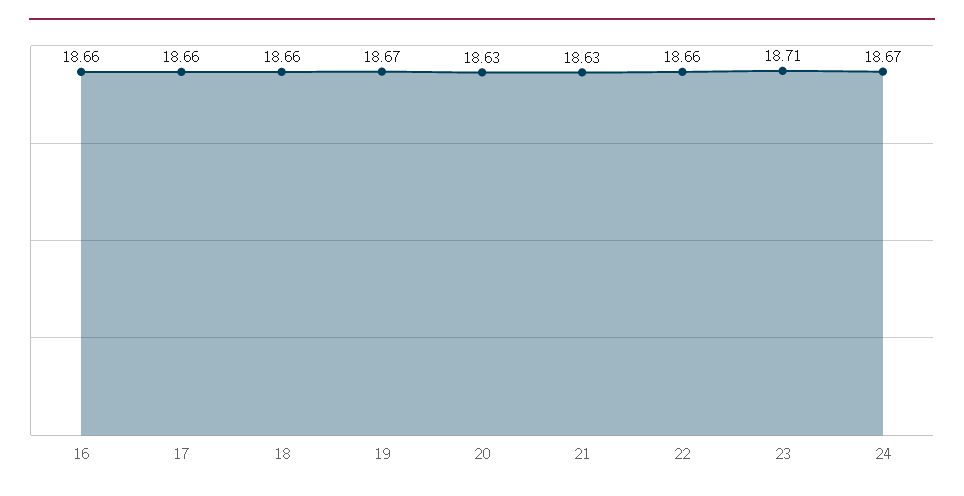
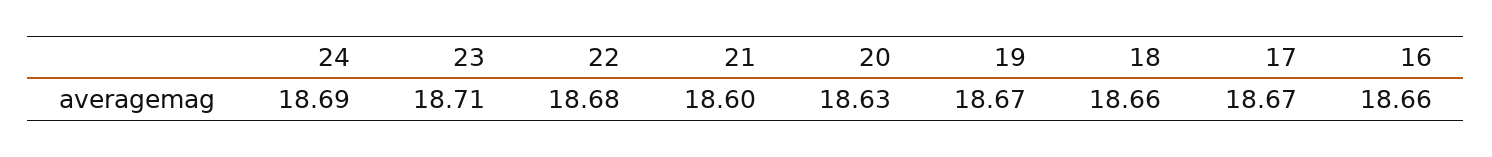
17: 18.66 -> 18.67
21: 18.63 -> 18.6
22: 18.66 -> 18.68
24: 18.67 -> 18.69

